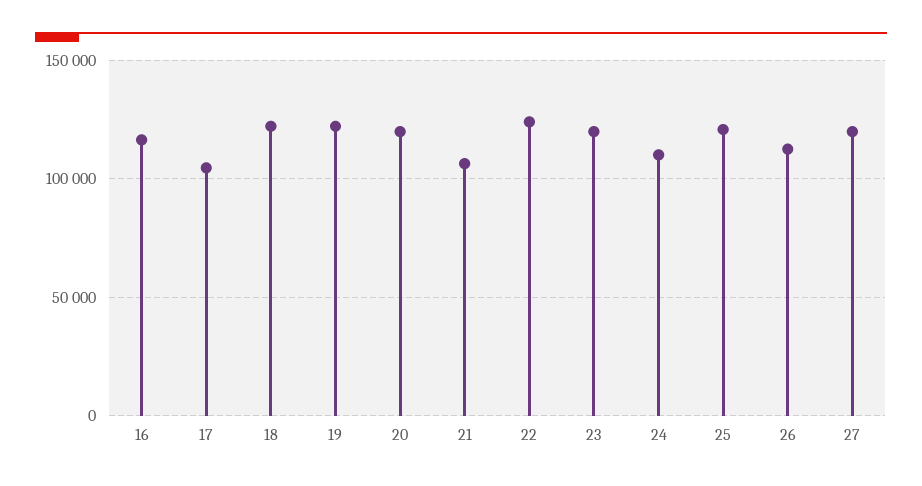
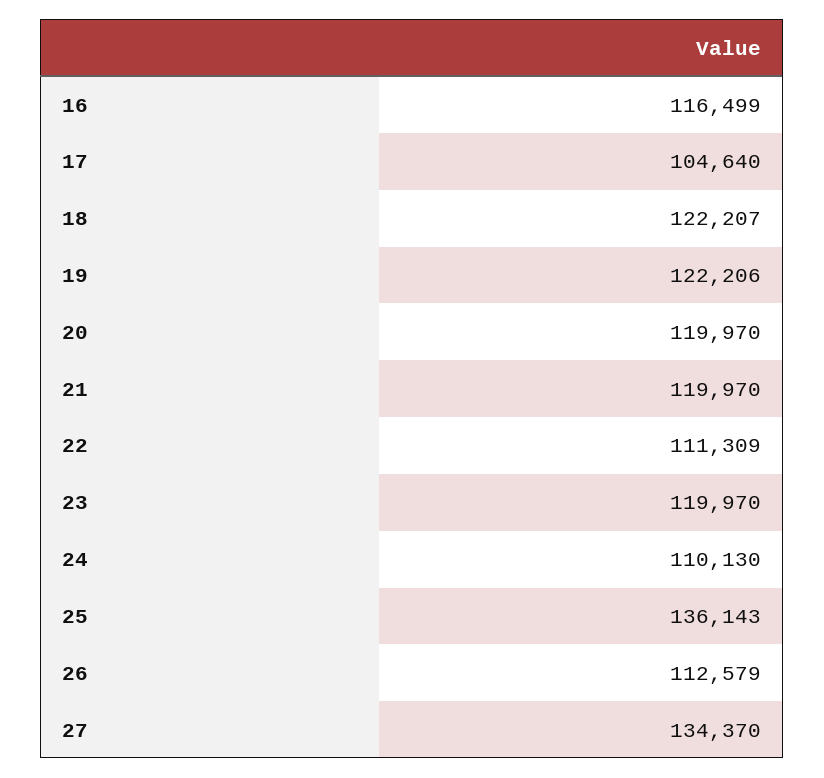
21: 105000 -> 119970
22: 125000 -> 111309
25: 120000 -> 136143
27: 120000 -> 134370

